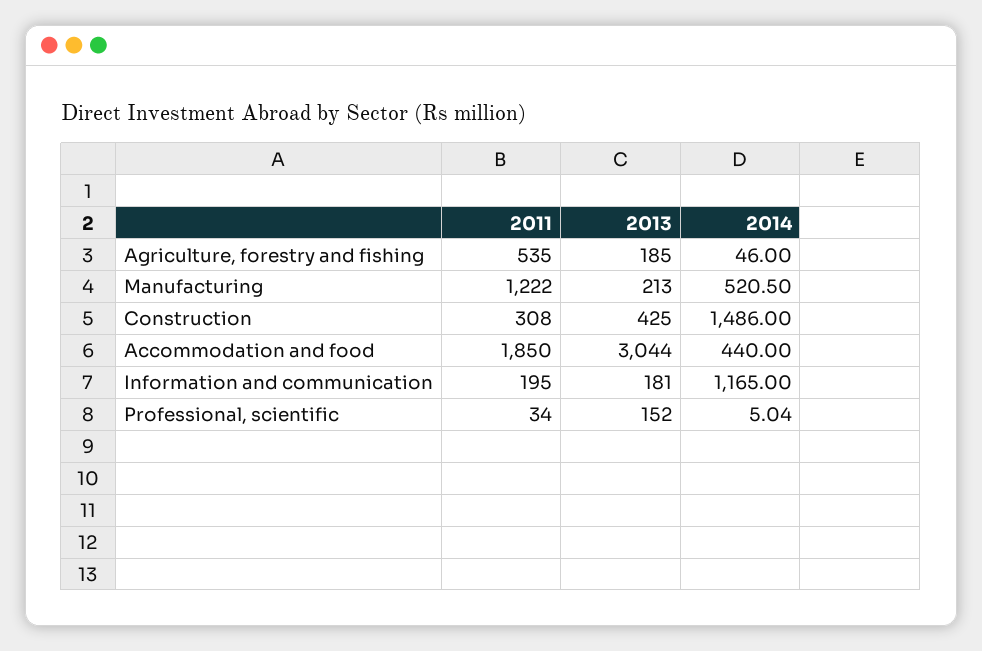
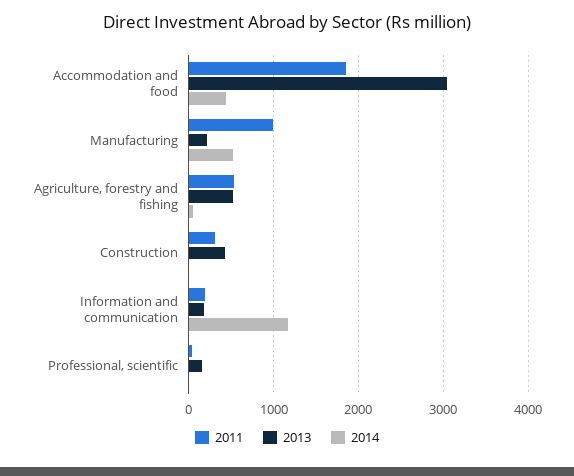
2013, Agriculture, forestry and fishing: 185 -> 500
2011, Manufacturing: 1222 -> 1000
2014, Construction: 1486 -> 0

